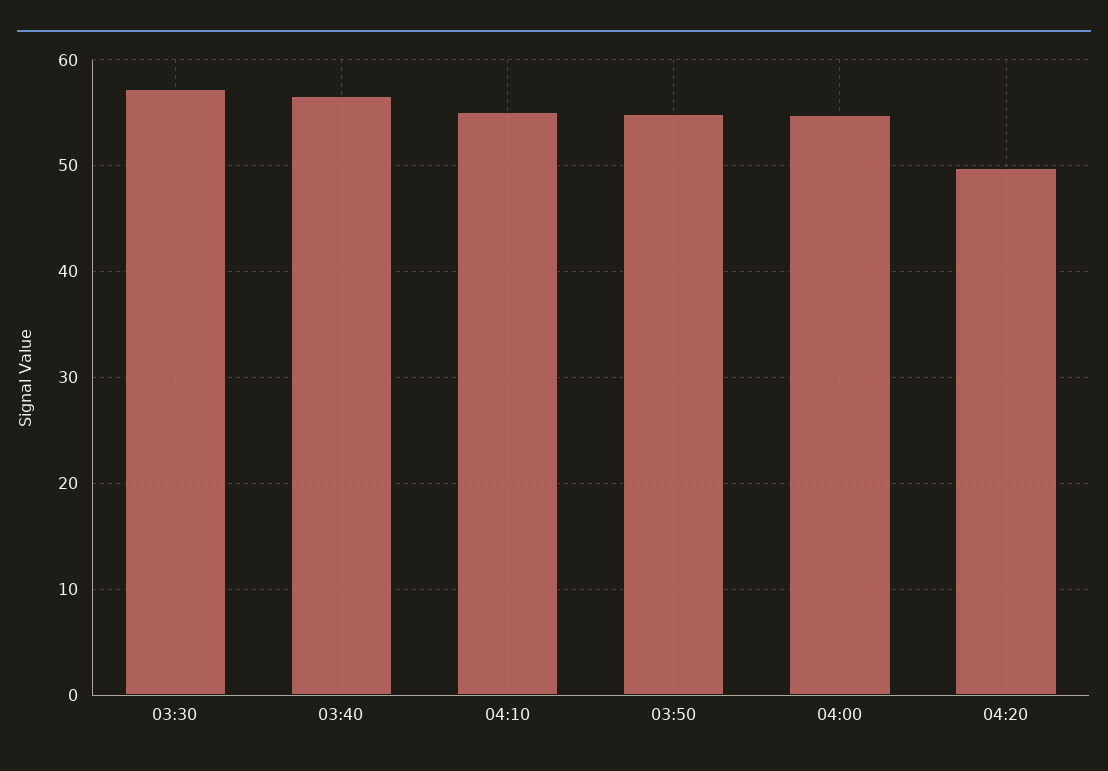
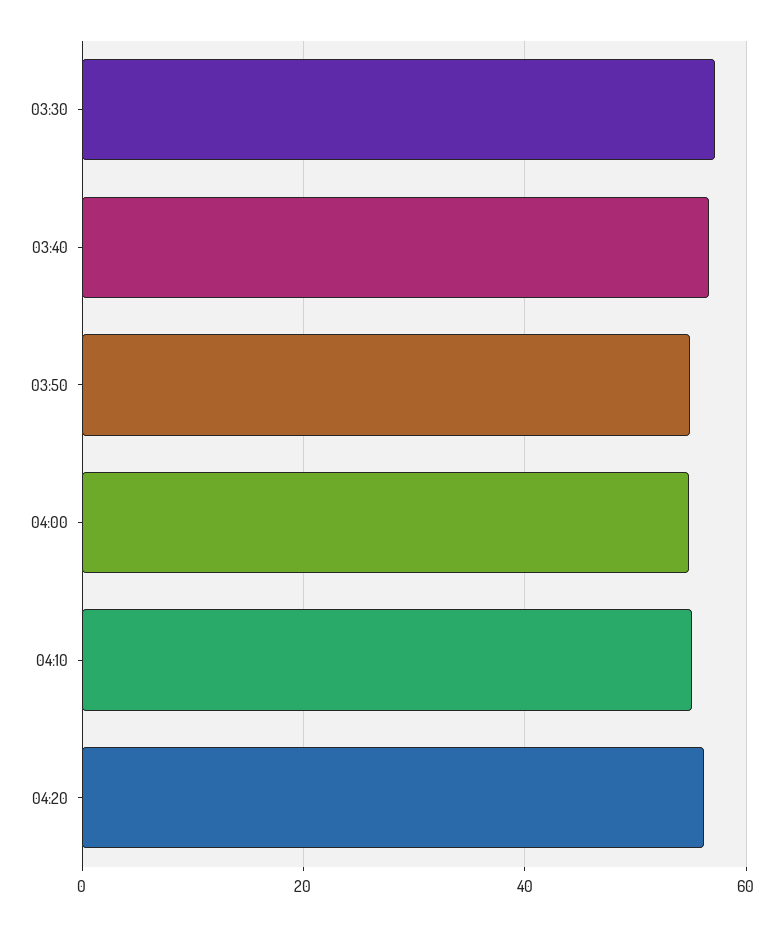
04:20: 50 -> 56

